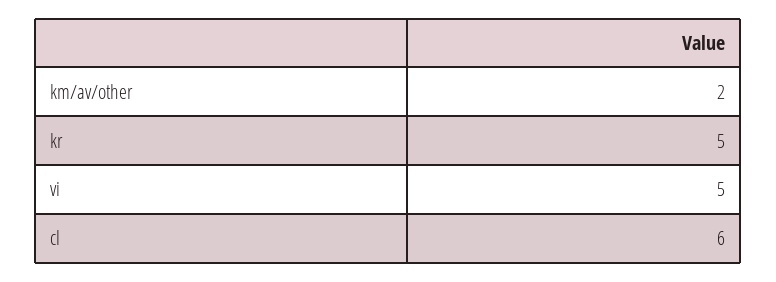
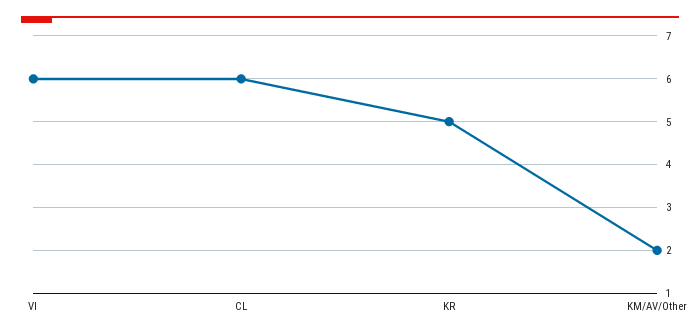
vi: 5 -> 6

